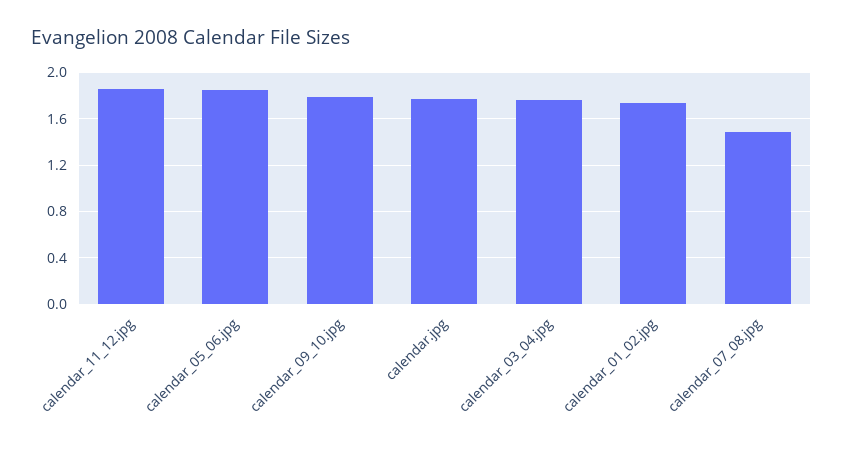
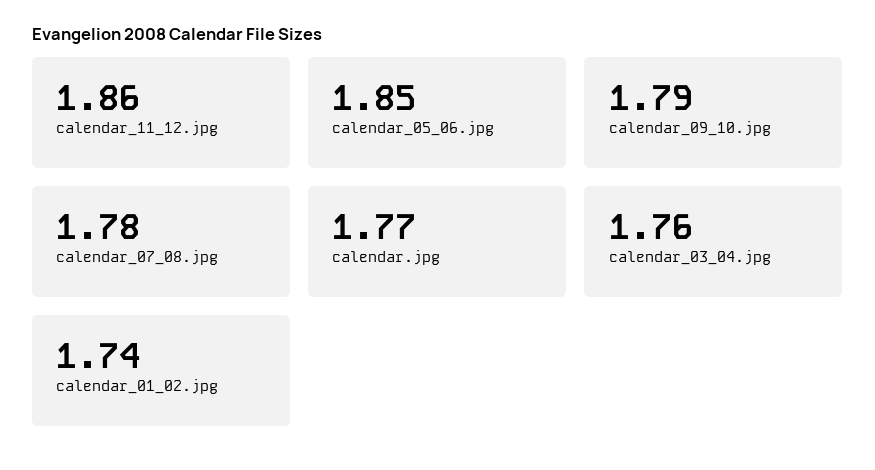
calendar_07_08.jpg: 1.5 -> 1.78

